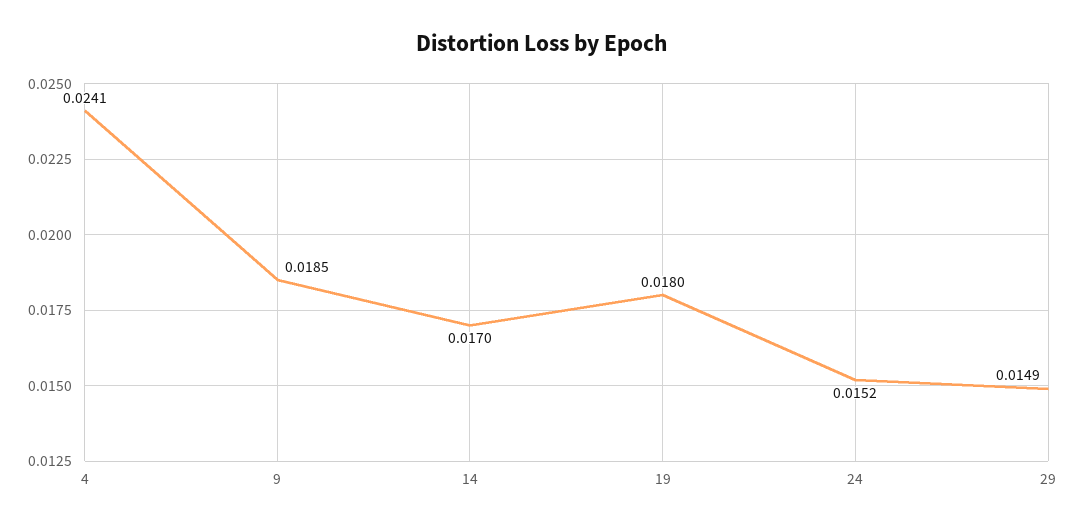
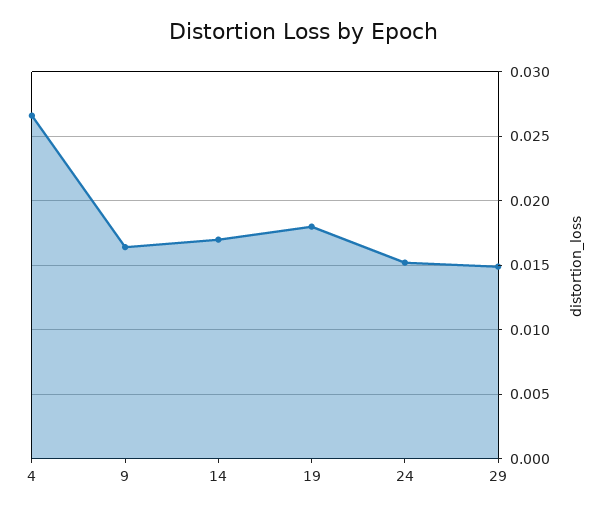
4: 0.0241 -> 0.0265
9: 0.0185 -> 0.0165

